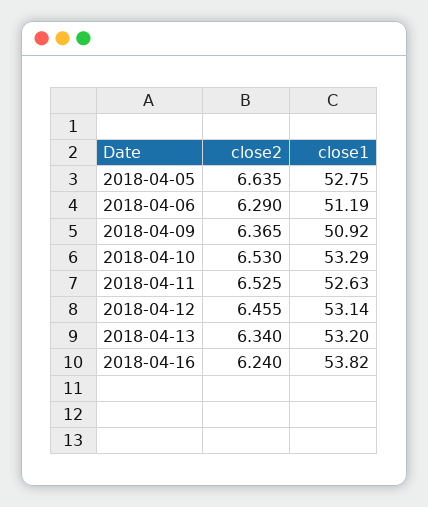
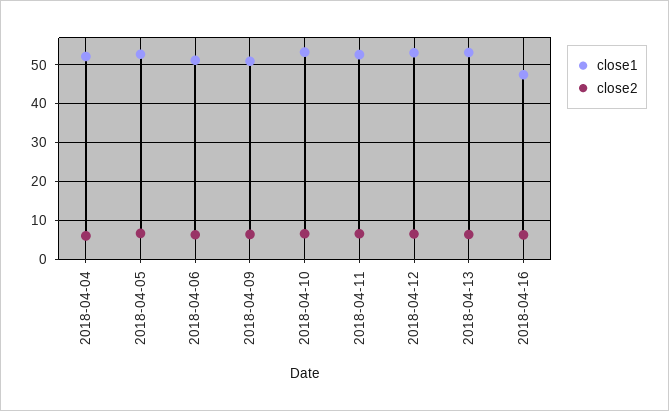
close1, 2018-04-16: 53.82 -> 48
close1, 2018-04-04: none -> 52
close2, 2018-04-04: none -> 6

